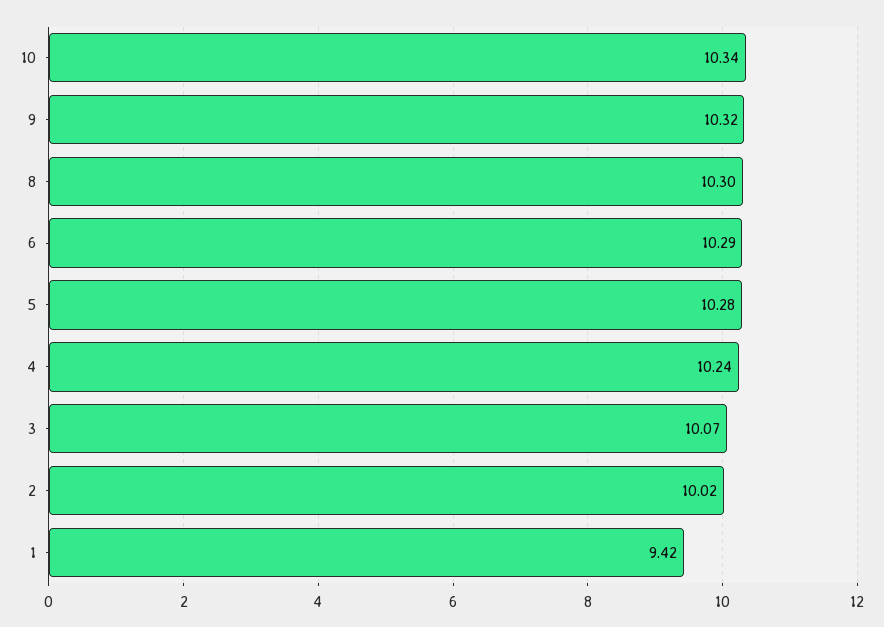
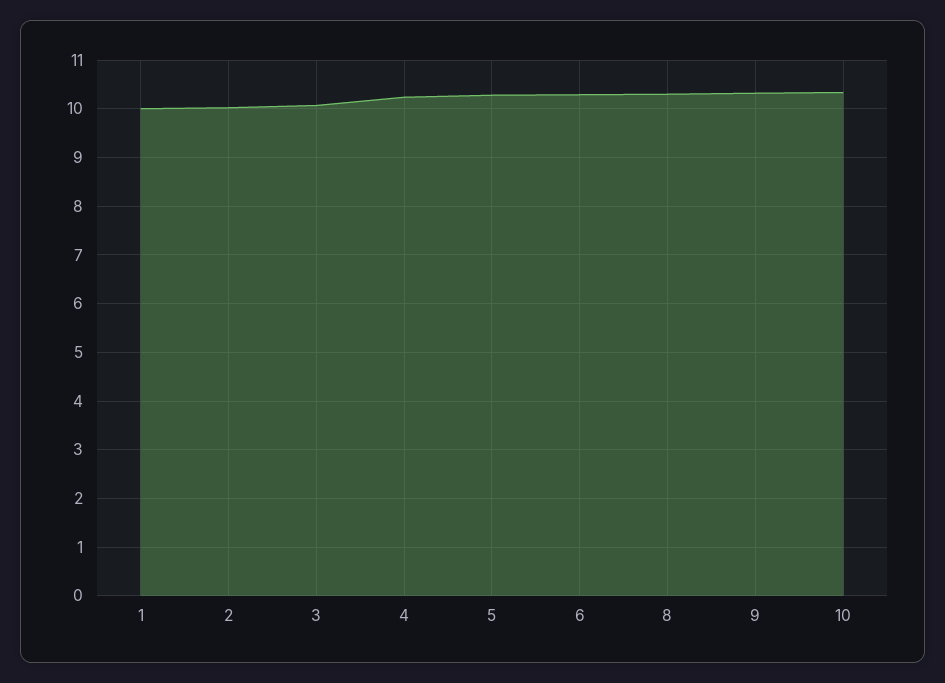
1: 9.42 -> 10

